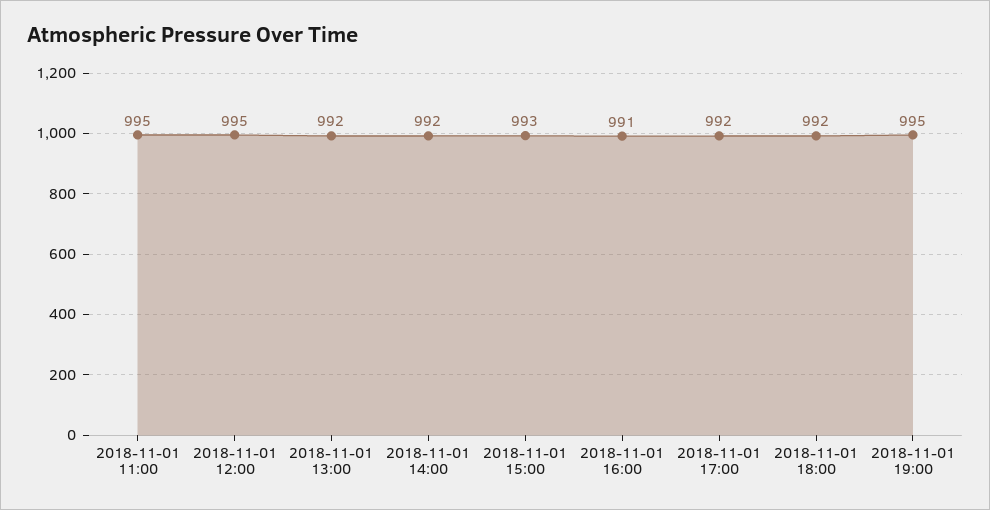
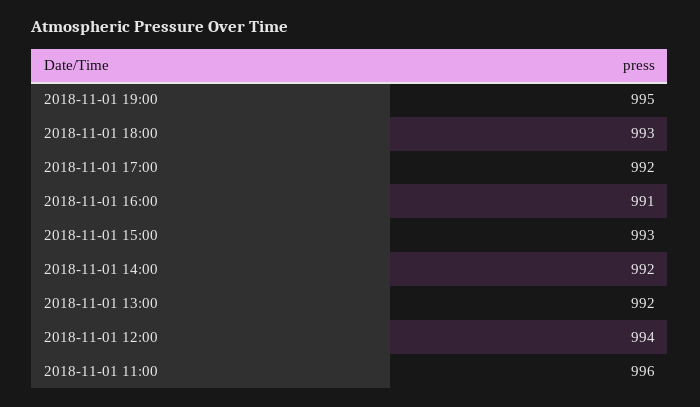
2018-11-01 11:00: 995 -> 996
2018-11-01 12:00: 995 -> 994
2018-11-01 18:00: 992 -> 993

